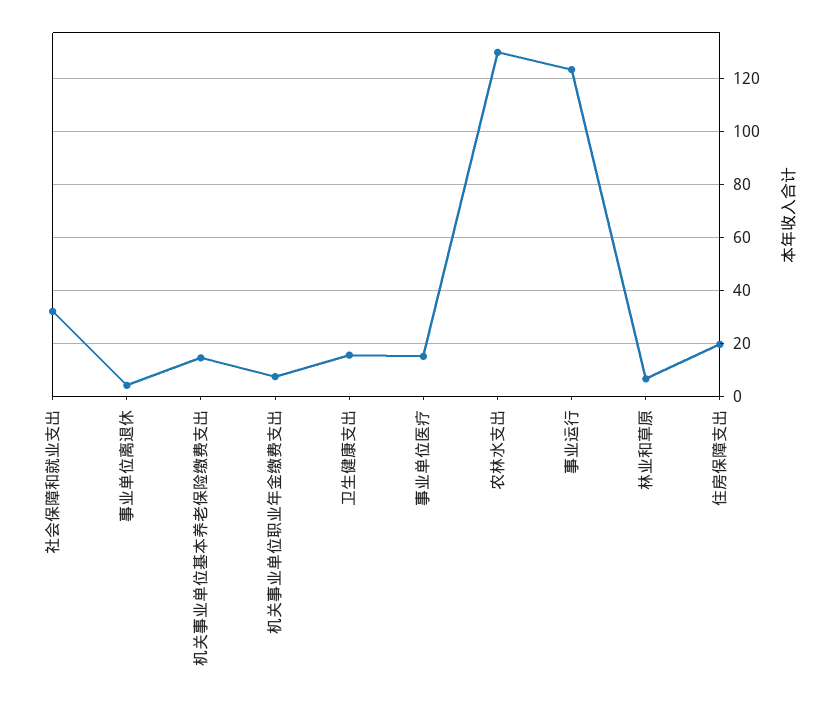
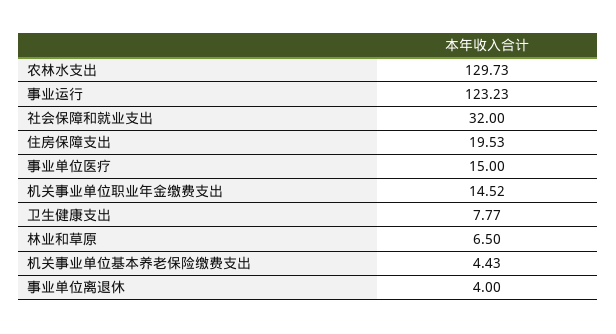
机关事业单位基本养老保险缴费支出: 15 -> 4.43
机关事业单位职业年金缴费支出: 7.5 -> 14.52
卫生健康支出: 15 -> 7.77

